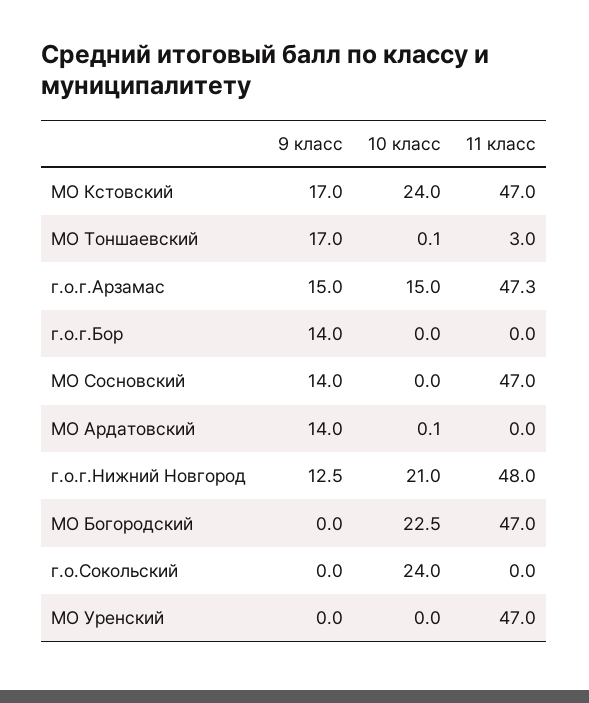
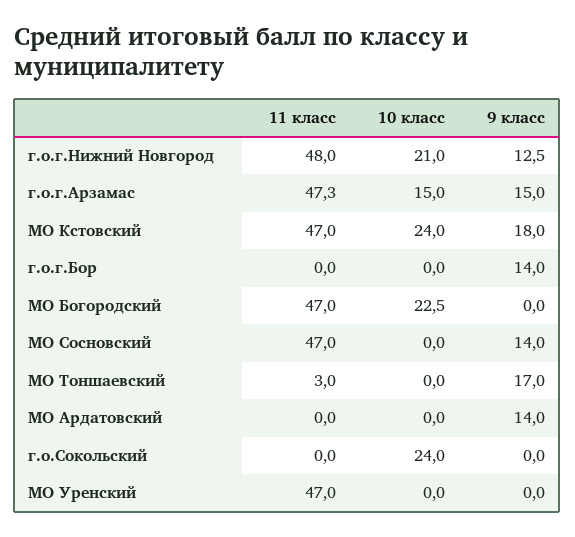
9 класс, МО Кстовский: 17 -> 18
10 класс, МО Тоншаевский: 0.1 -> 0
10 класс, МО Ардатовский: 0.1 -> 0

